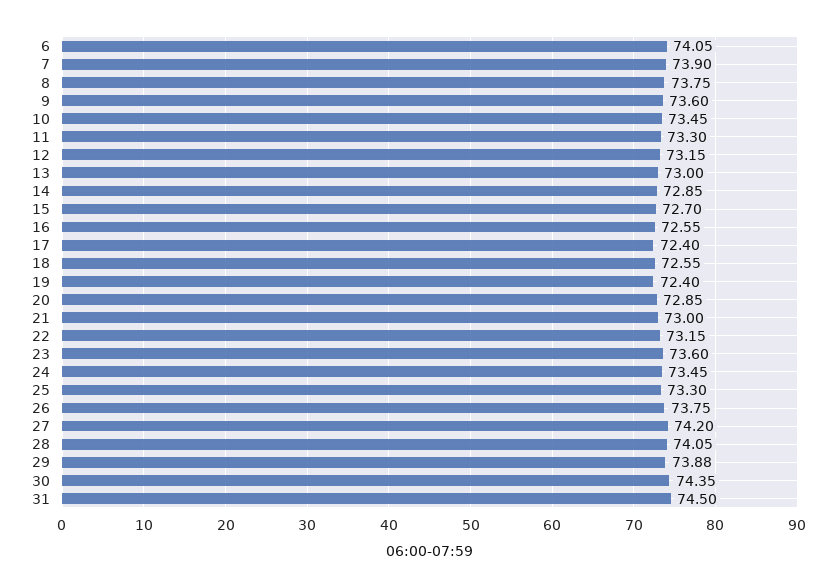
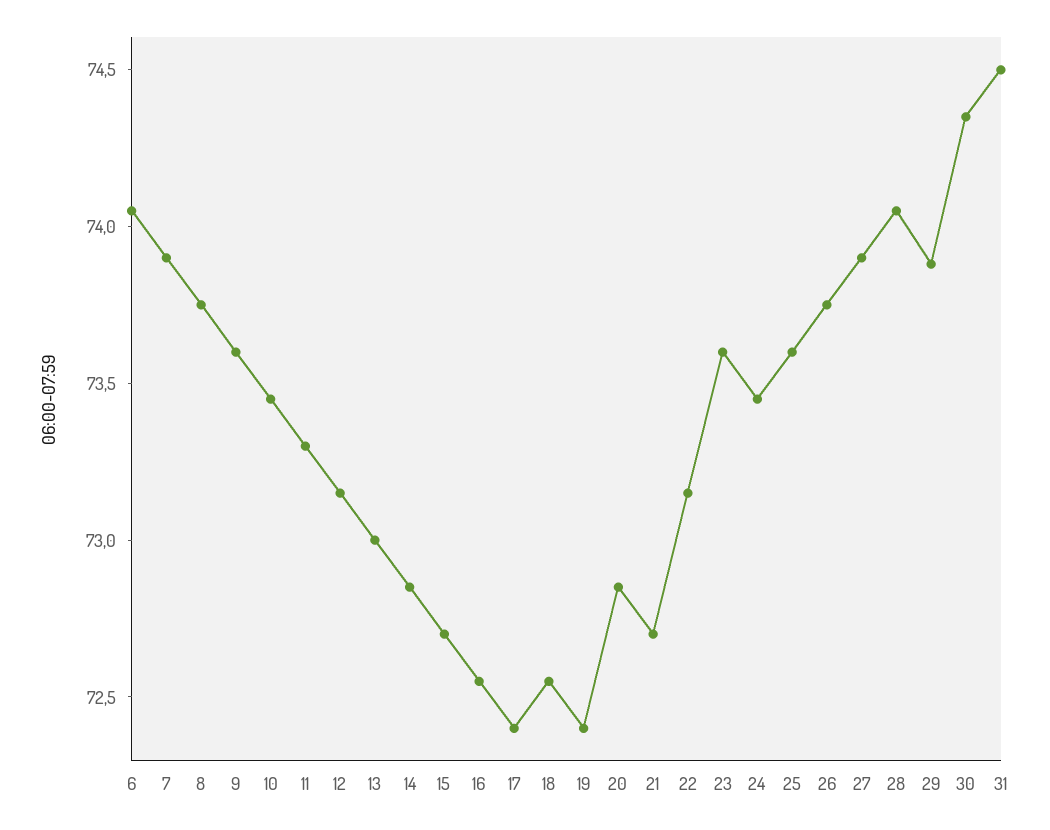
21: 73 -> 72.7
25: 73.3 -> 73.6
27: 74.2 -> 73.9

